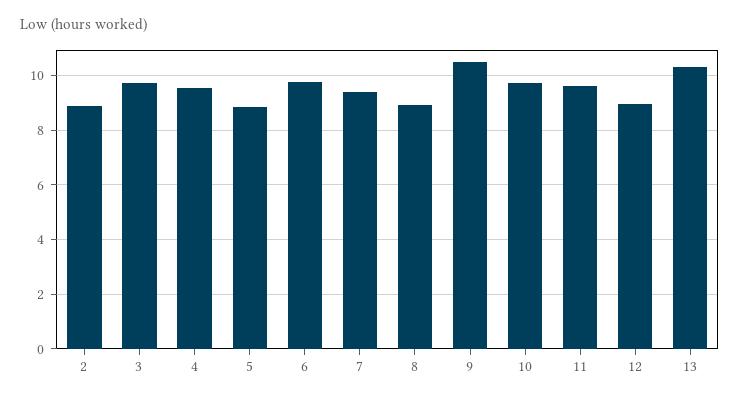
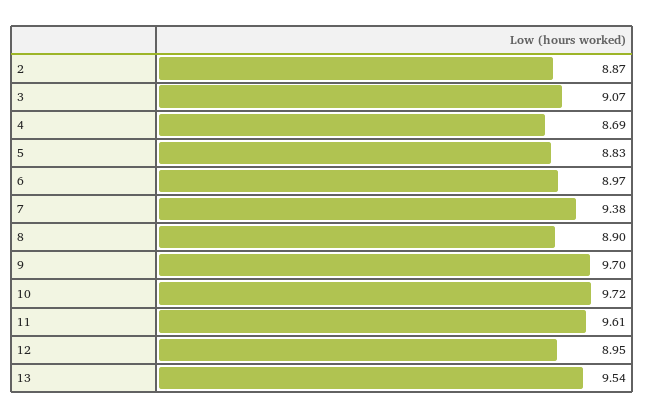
3: 9.75 -> 9.07
4: 9.5 -> 8.69
6: 9.75 -> 8.97
9: 10.5 -> 9.7
13: 10.25 -> 9.54

